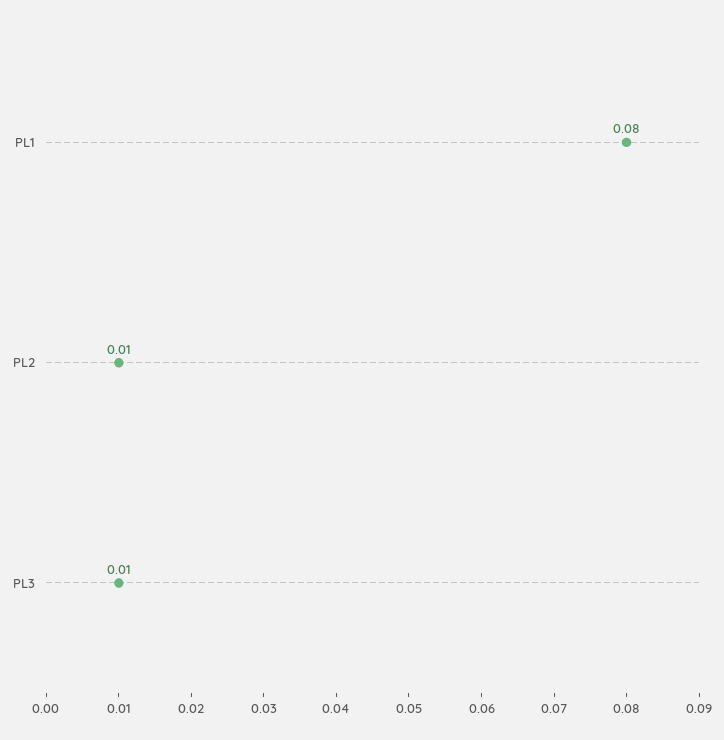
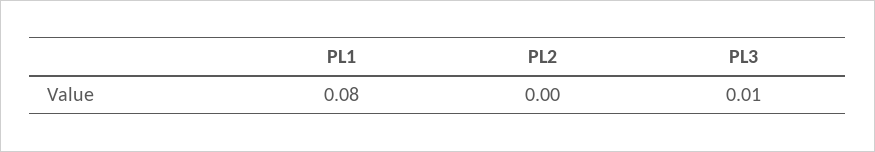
PL2: 0.01 -> 0

